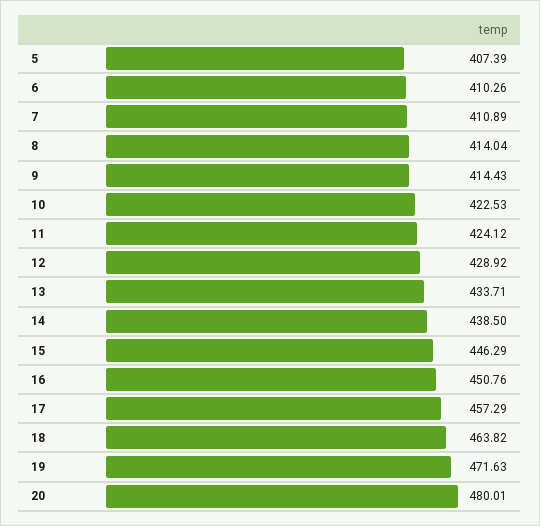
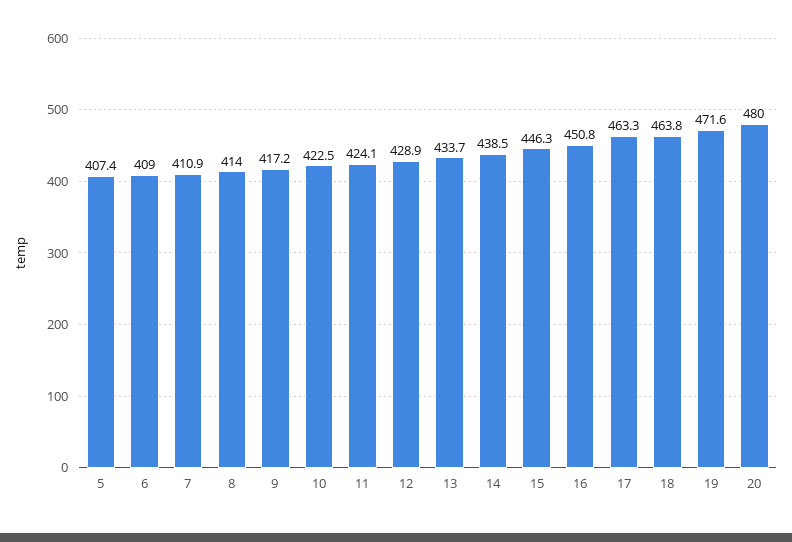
6: 410.26 -> 409
9: 414.43 -> 417.2
17: 457.29 -> 463.3

